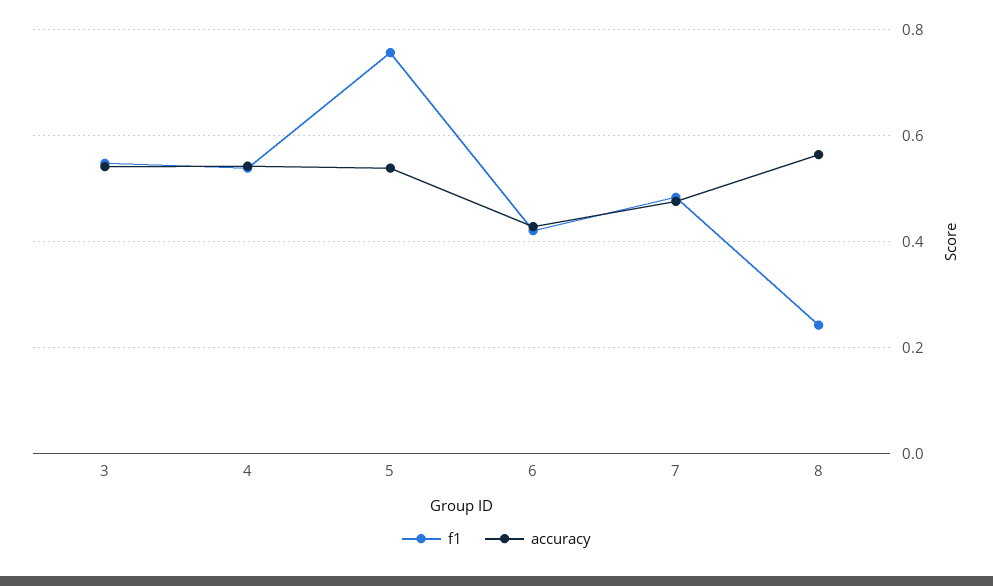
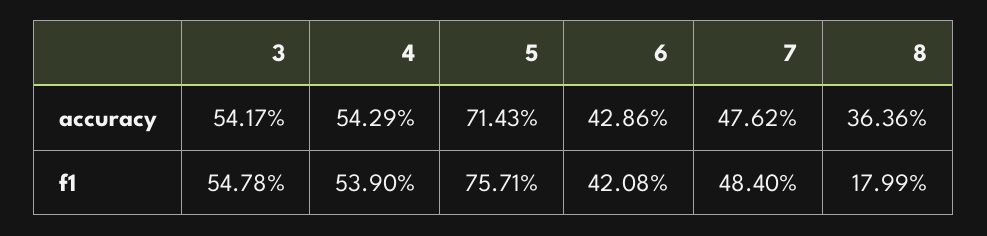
accuracy, 5: 0.54 -> 0.7143
f1, 8: 0.24 -> 0.1799
accuracy, 8: 0.56 -> 0.3636

